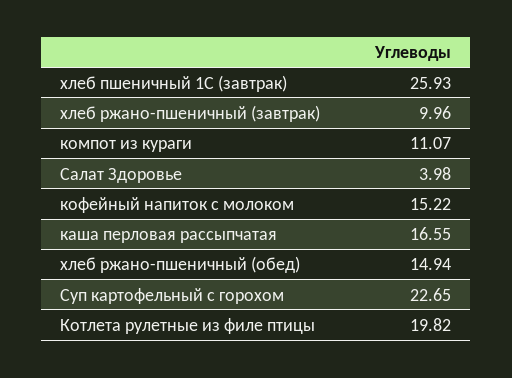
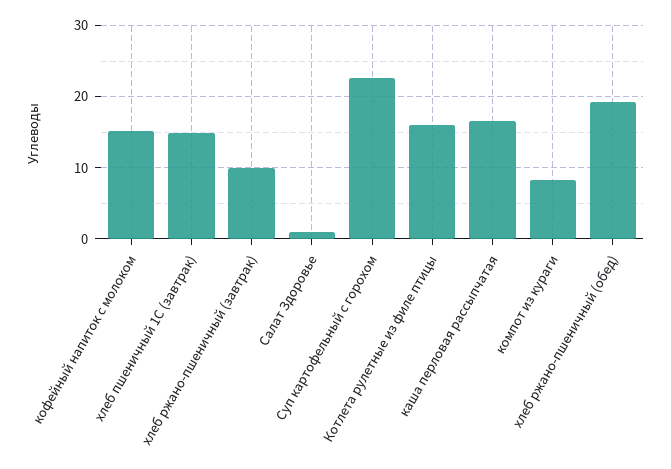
хлеб пшеничный 1С (завтрак): 25.93 -> 15
компот из кураги: 11.07 -> 8
Салат Здоровье: 3.98 -> 1
хлеб ржано-пшеничный (обед): 14.94 -> 19
Котлета рулетные из филе птицы: 19.82 -> 16

